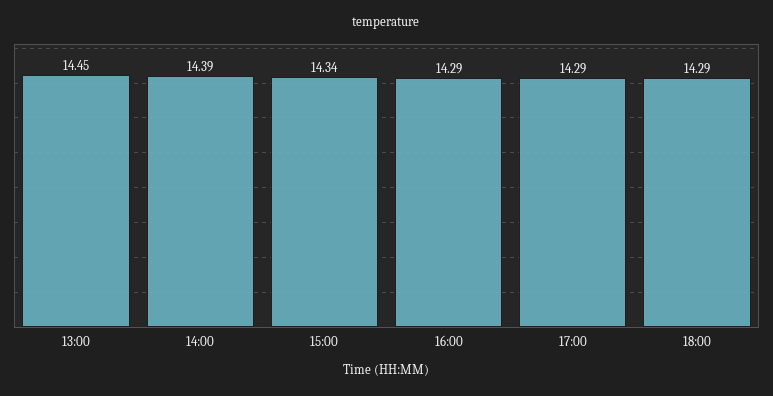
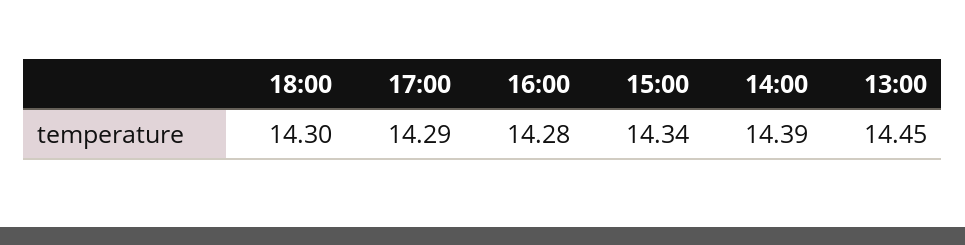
16:00: 14.29 -> 14.28
18:00: 14.29 -> 14.3

